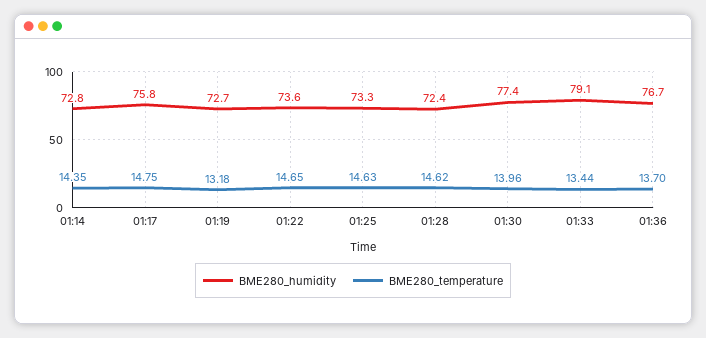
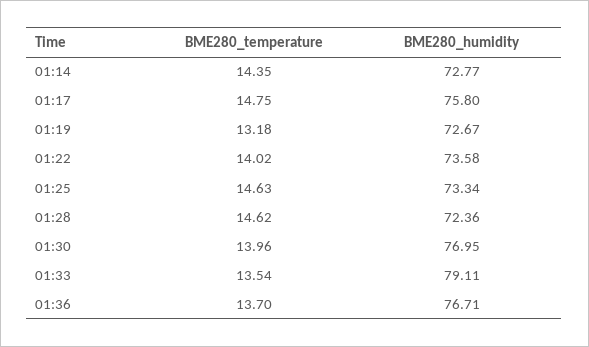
BME280_temperature, 01:22: 14.65 -> 14.02
BME280_humidity, 01:30: 77.4 -> 76.95
BME280_temperature, 01:33: 13.44 -> 13.54

